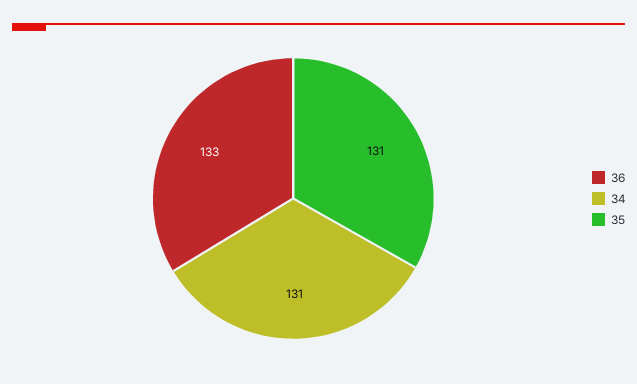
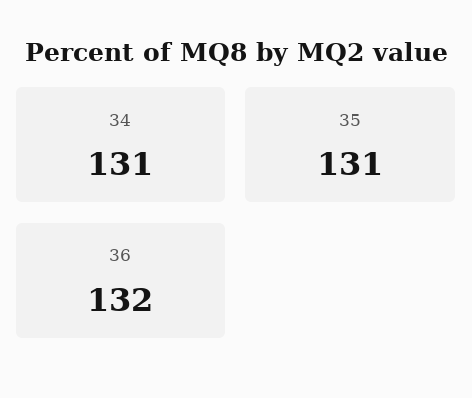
36: 133 -> 132

